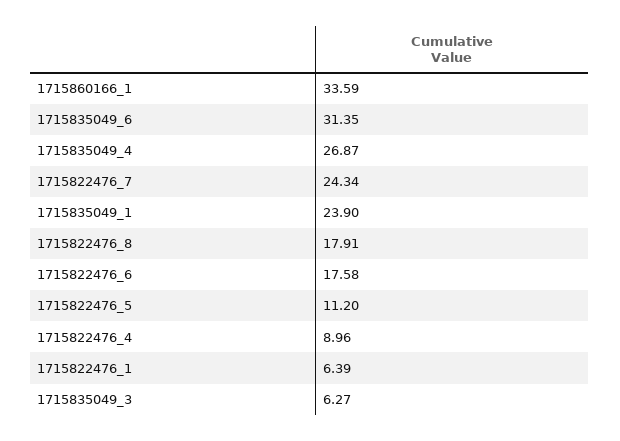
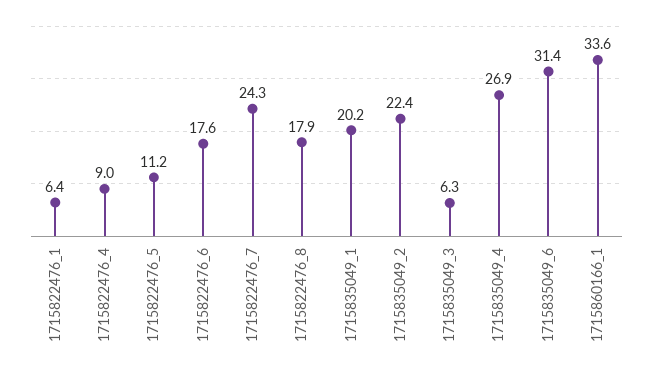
1715835049_1: 23.9 -> 20.2
1715835049_2: none -> 22.4

